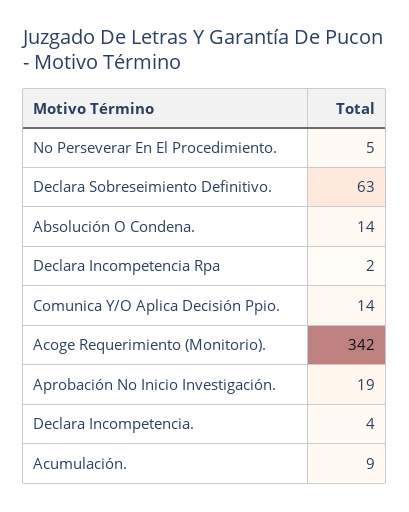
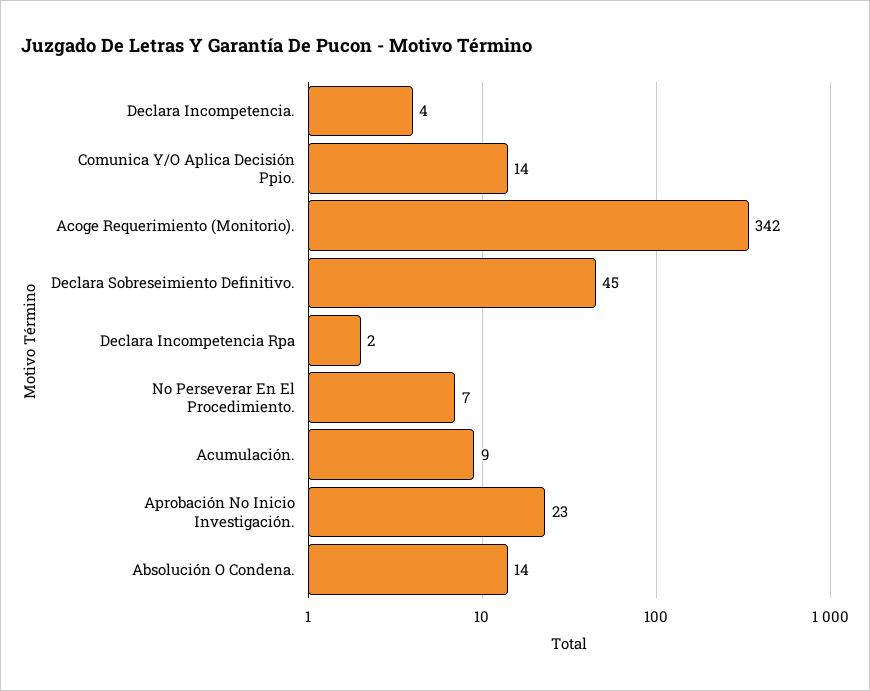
No Perseverar En El Procedimiento.: 5 -> 7
Declara Sobreseimiento Definitivo.: 63 -> 45
Aprobación No Inicio Investigación.: 19 -> 23

